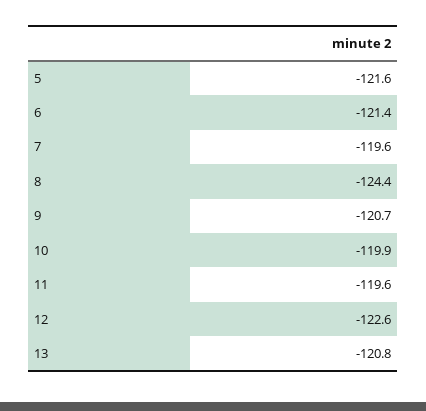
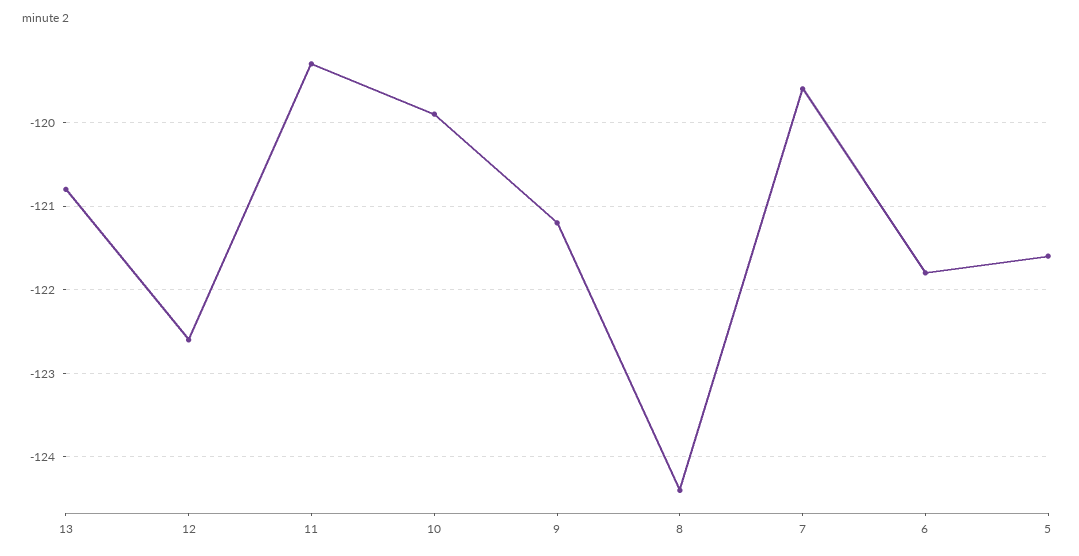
6: -121.4 -> -121.8
9: -120.7 -> -121.2
11: -119.6 -> -119.3

